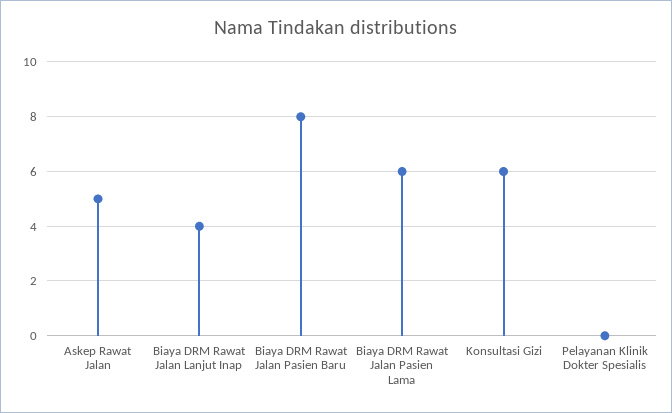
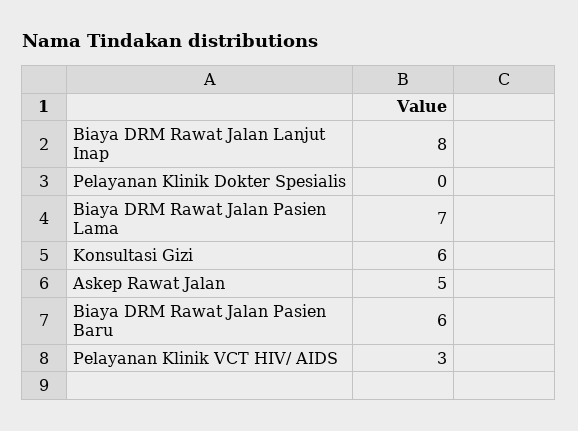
Biaya DRM Rawat Jalan Lanjut Inap: 4 -> 8
Biaya DRM Rawat Jalan Pasien Baru: 8 -> 6
Biaya DRM Rawat Jalan Pasien Lama: 6 -> 7
Pelayanan Klinik VCT HIV/ AIDS: none -> 3

